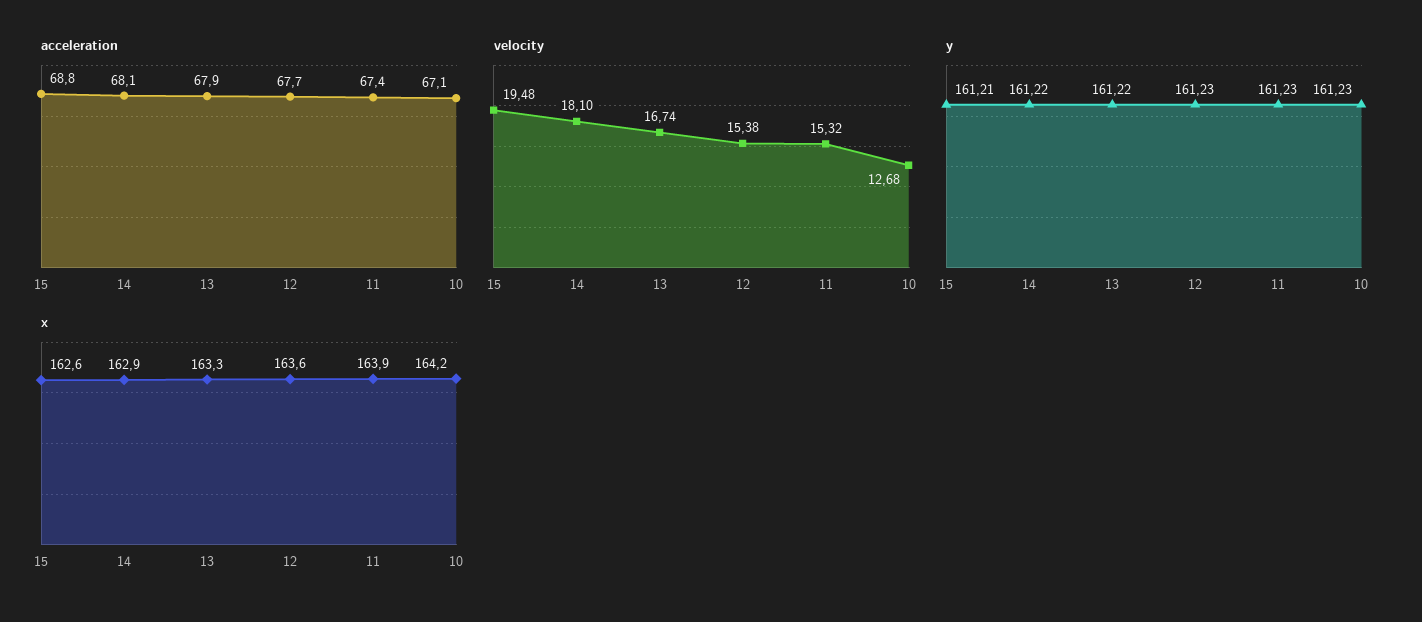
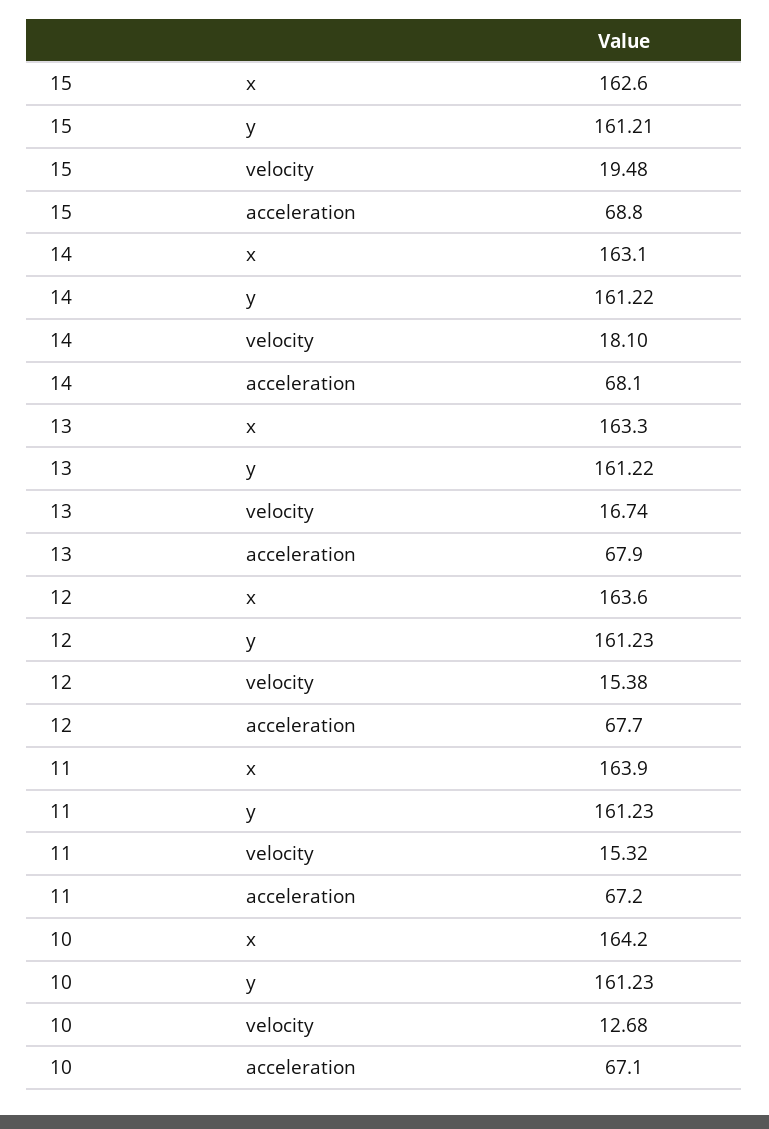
acceleration, 11: 67.4 -> 67.2
x, 14: 162.9 -> 163.1

